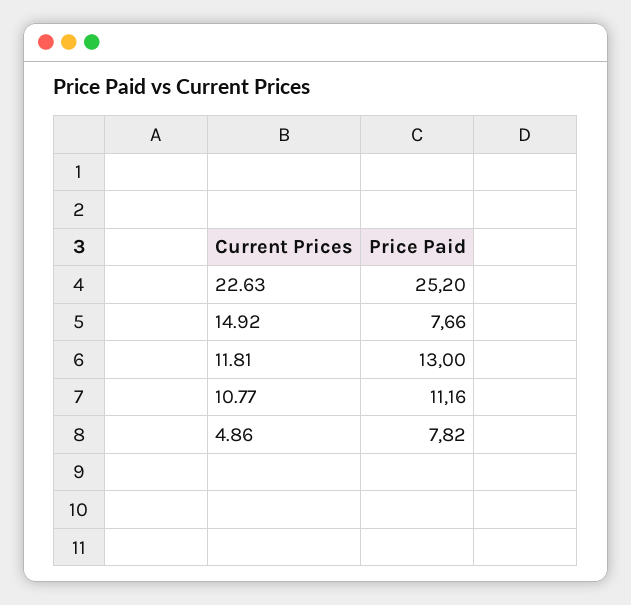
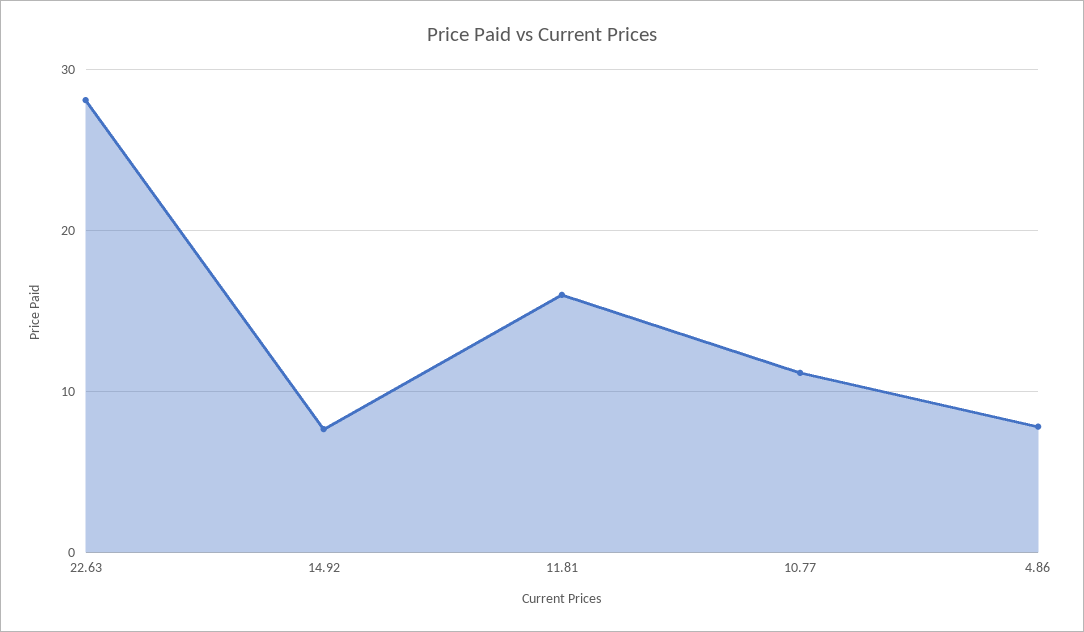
22.63: 25.2 -> 28
11.81: 13 -> 16

